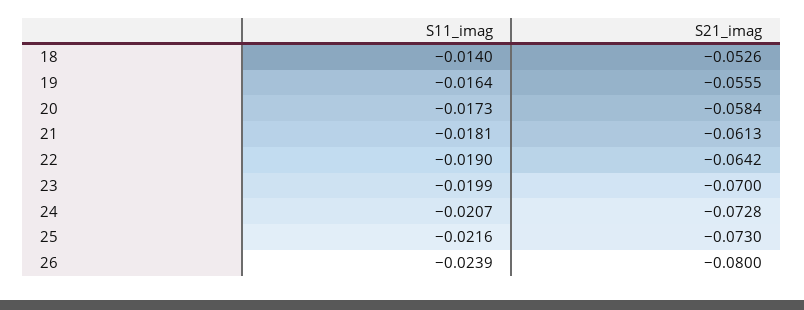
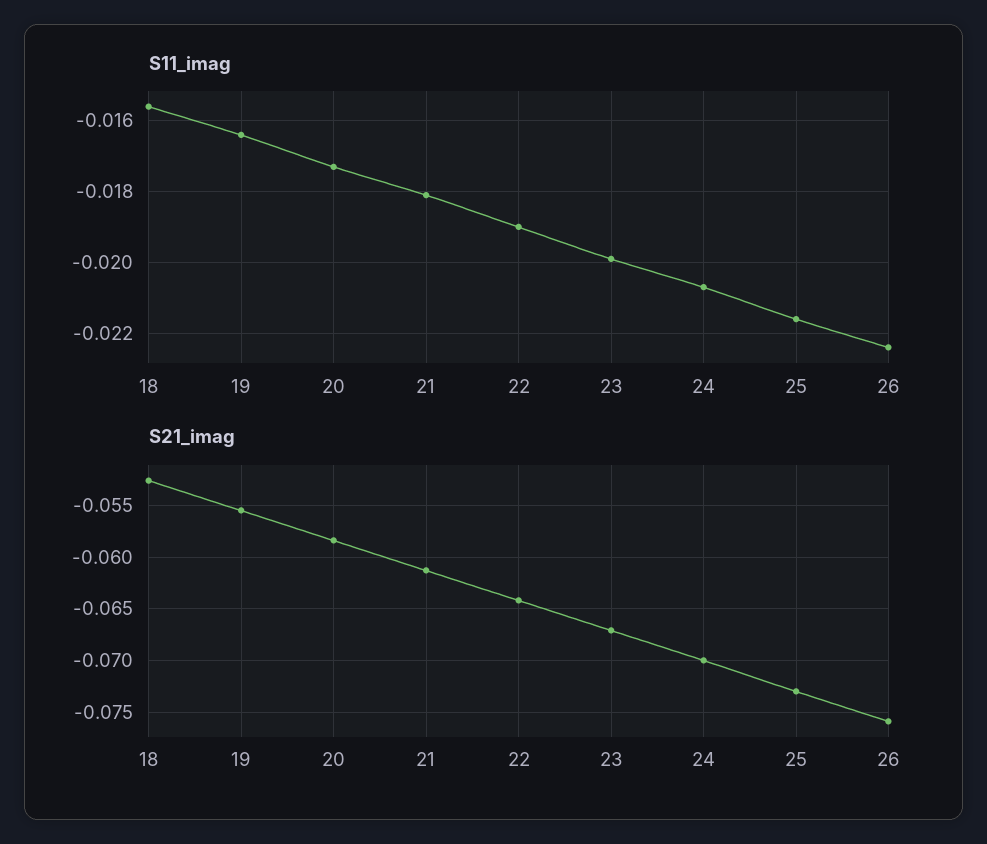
S11_imag, 18: -0.014 -> -0.0155
S21_imag, 23: -0.07 -> -0.067
S21_imag, 24: -0.0728 -> -0.07
S11_imag, 26: -0.0239 -> -0.0225
S21_imag, 26: -0.08 -> -0.076

